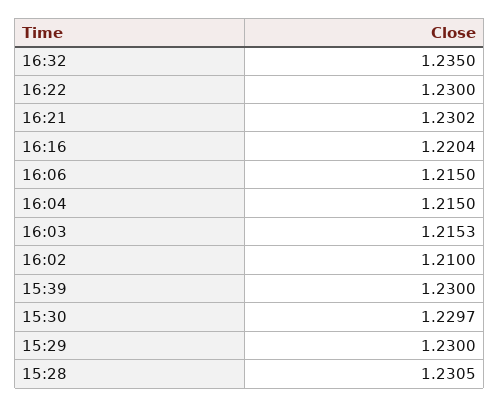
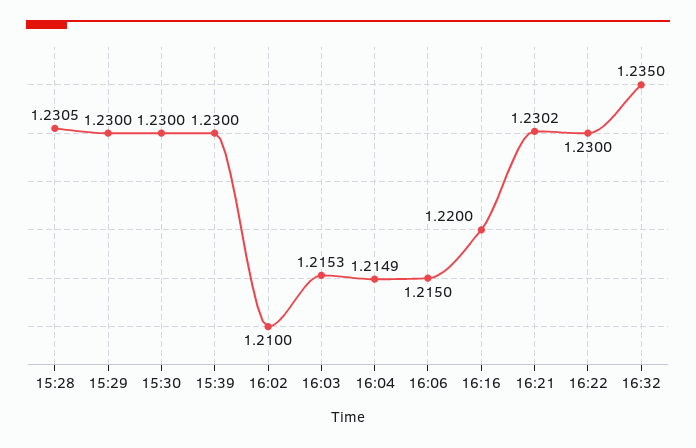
16:16: 1.2204 -> 1.22
16:04: 1.215 -> 1.2149
15:30: 1.2297 -> 1.23

